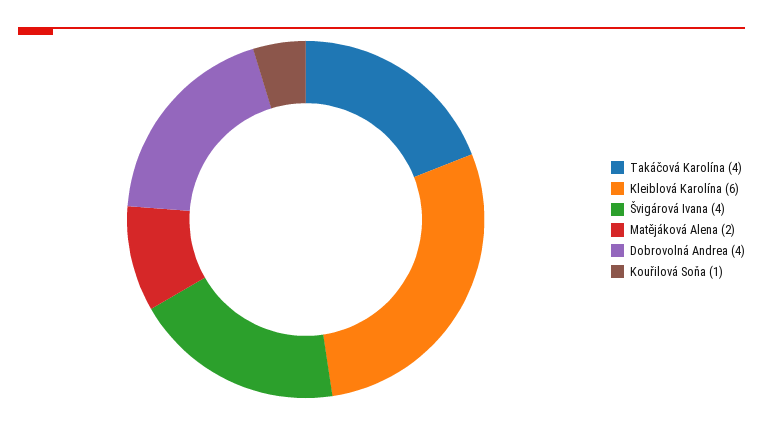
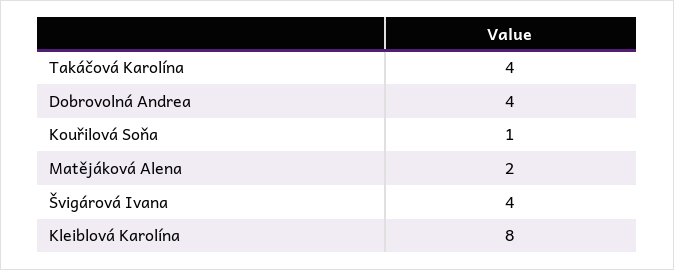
Kleiblová Karolína: 6 -> 8

